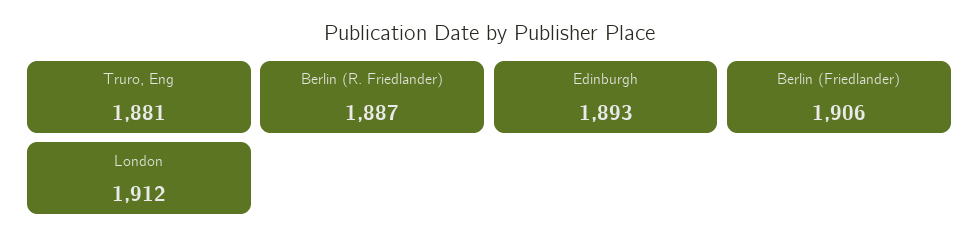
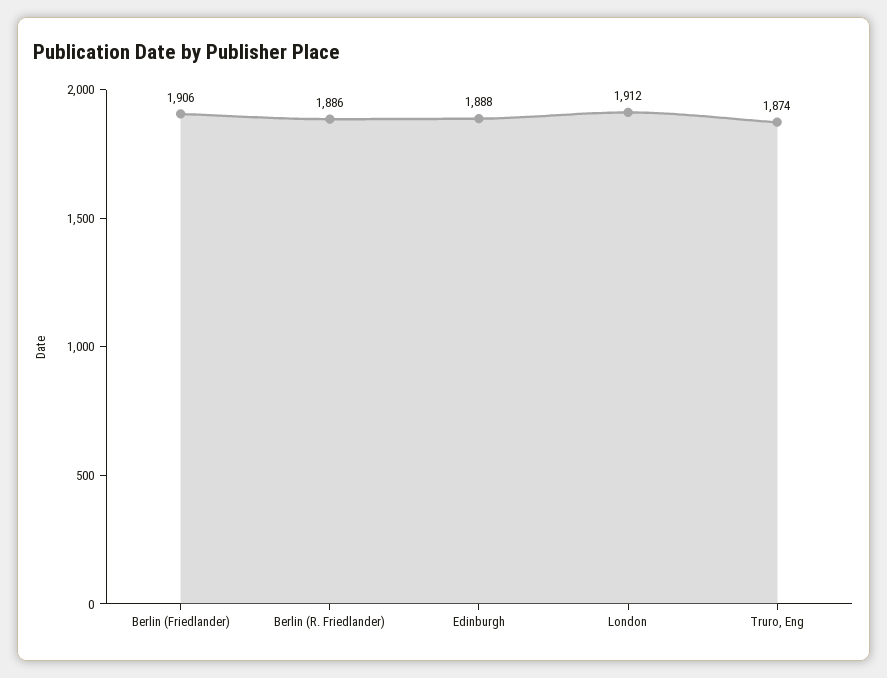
Truro, Eng: 1881 -> 1874
Berlin (R. Friedlander): 1887 -> 1886
Edinburgh: 1893 -> 1888

